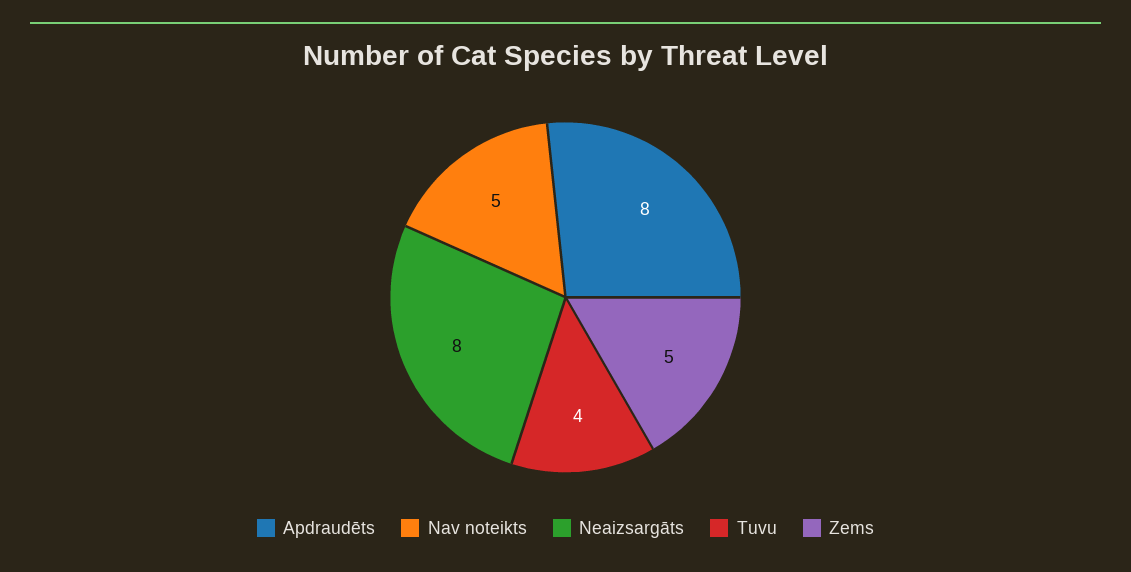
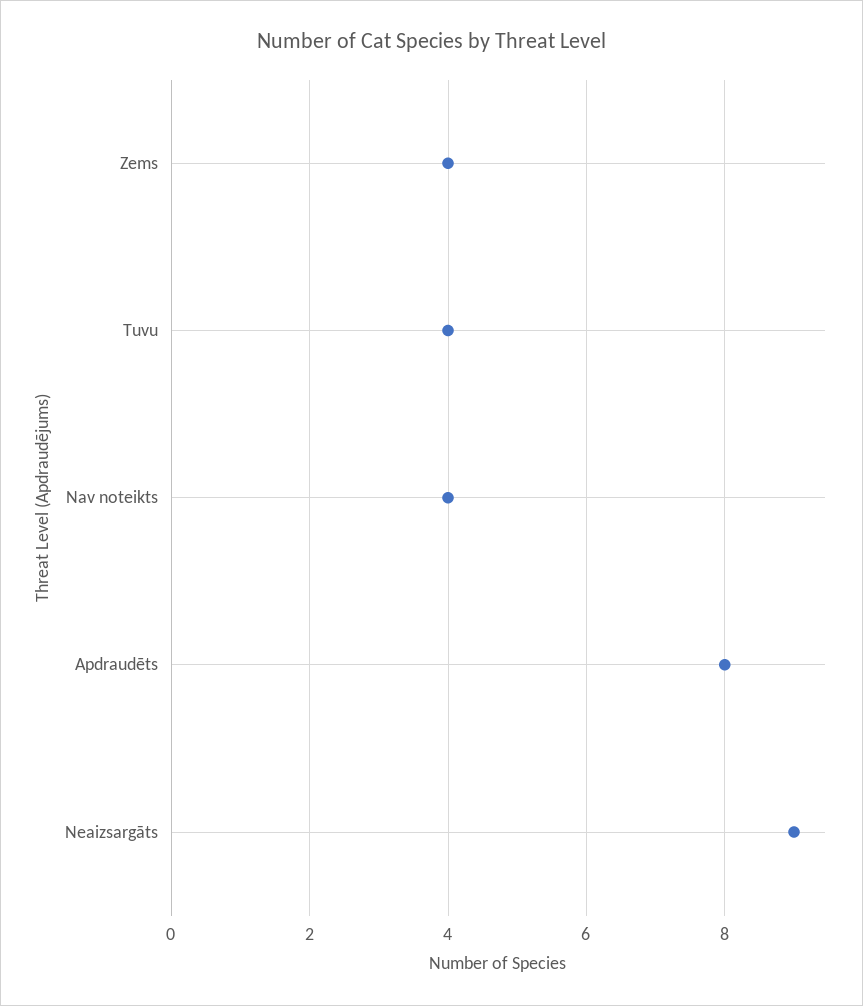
Nav noteikts: 5 -> 4
Neaizsargāts: 8 -> 9
Zems: 5 -> 4

